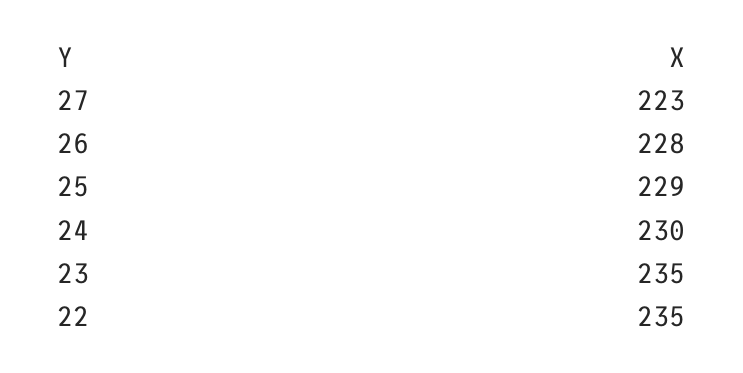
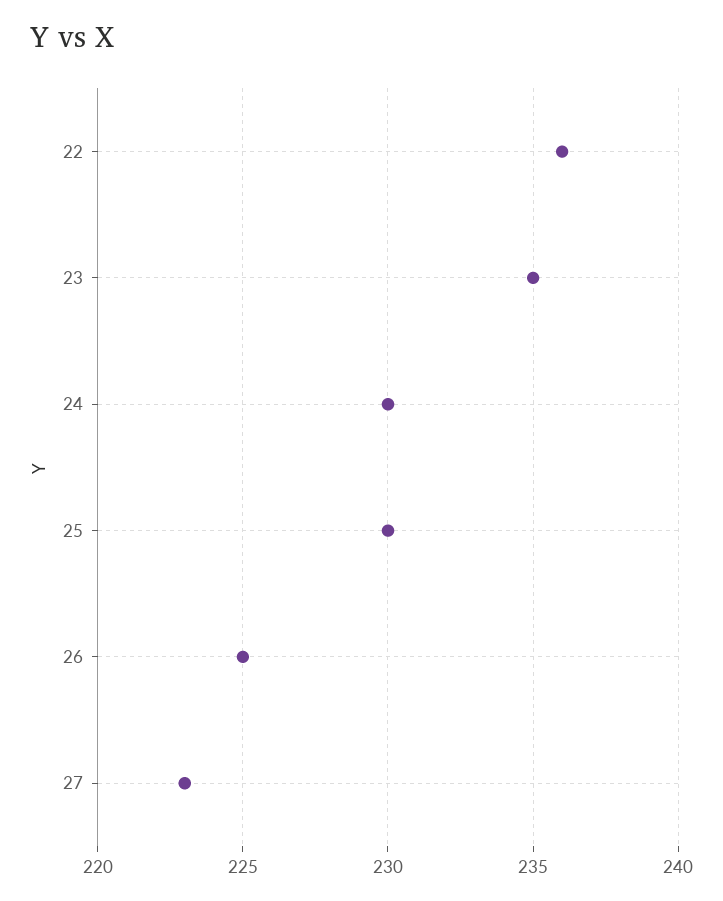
26: 228 -> 225
25: 229 -> 230
22: 235 -> 236

